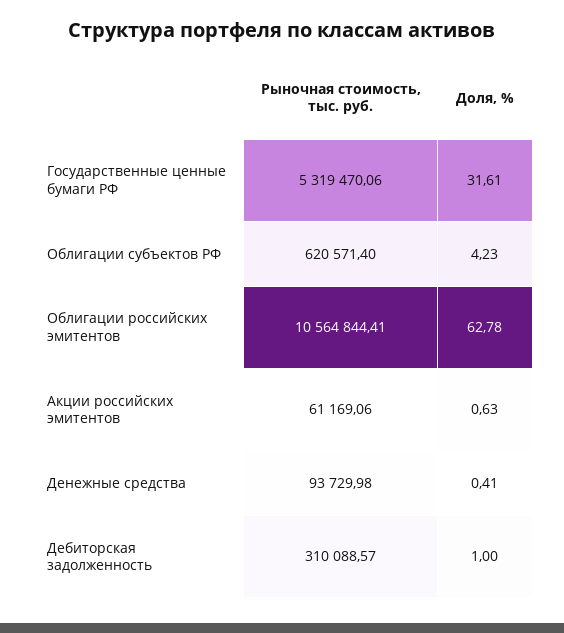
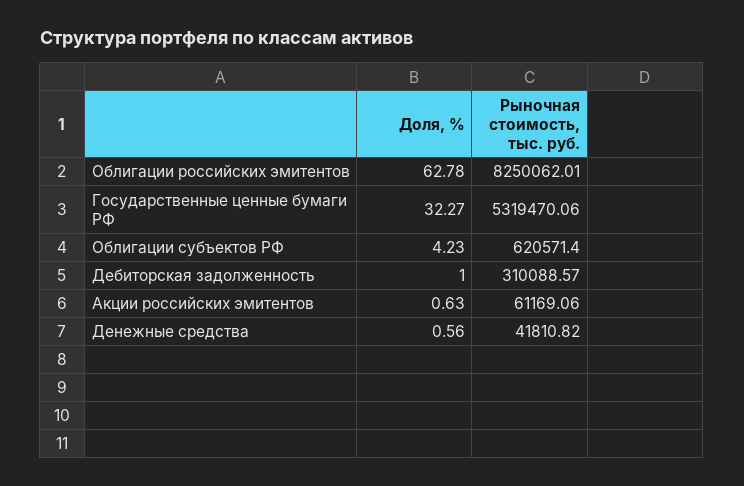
Доля, %, Государственные ценные бумаги РФ: 31.61 -> 32.27
Рыночная стоимость, тыс. руб., Облигации российских эмитентов: 10564844.41 -> 8250062.01
Рыночная стоимость, тыс. руб., Денежные средства: 93729.98 -> 41810.82
Доля, %, Денежные средства: 0.41 -> 0.56

